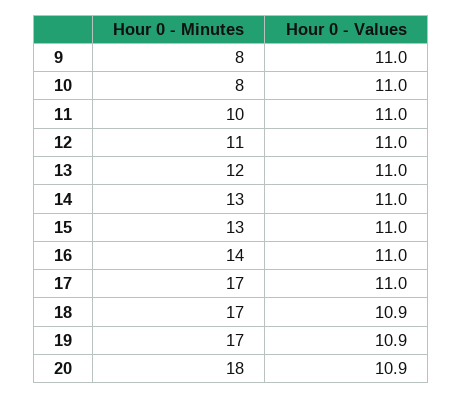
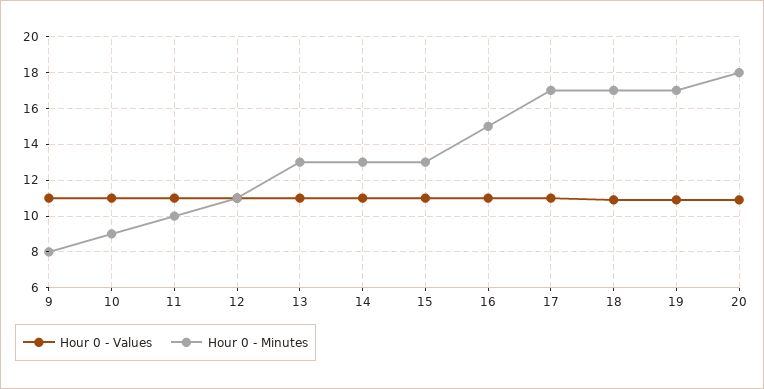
Hour 0 - Minutes, 10: 8 -> 9
Hour 0 - Minutes, 13: 12 -> 13
Hour 0 - Minutes, 16: 14 -> 15

